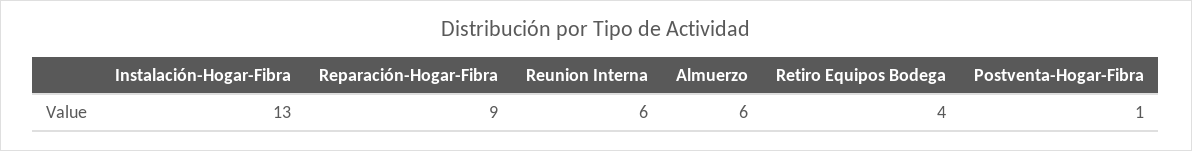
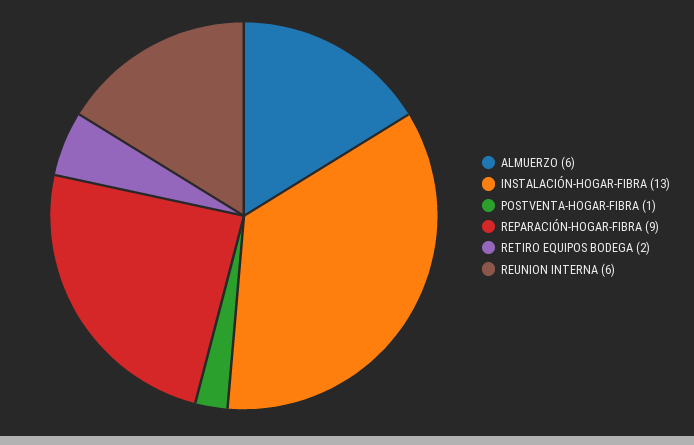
Retiro Equipos Bodega: 4 -> 2

